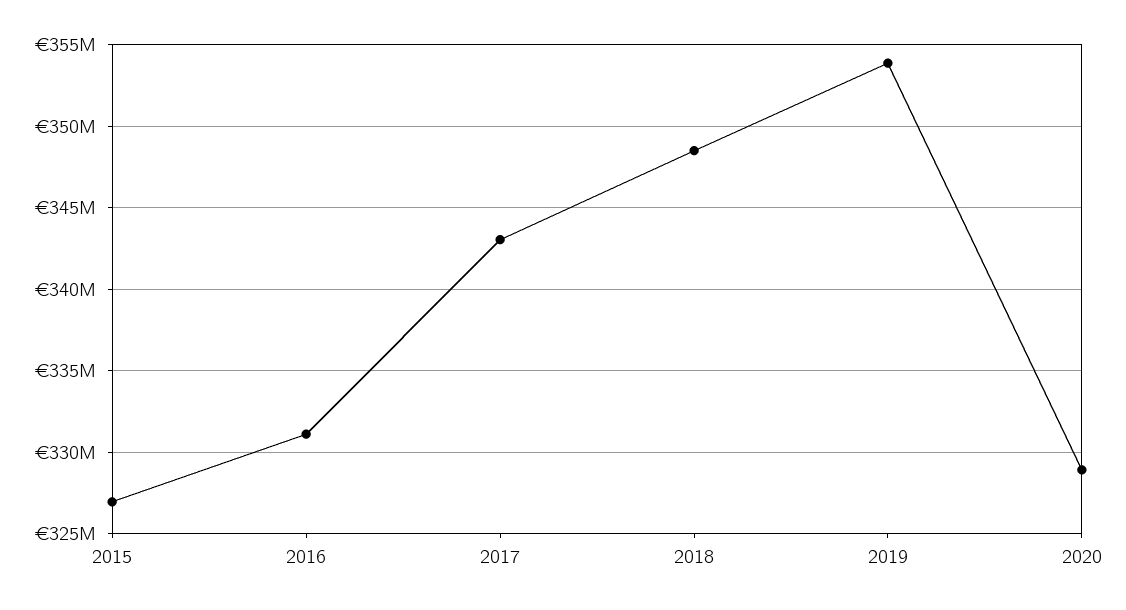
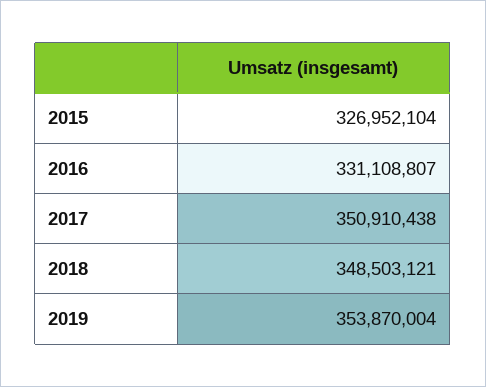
2017: 343000000 -> 350910438
2020: 329000000 -> none

